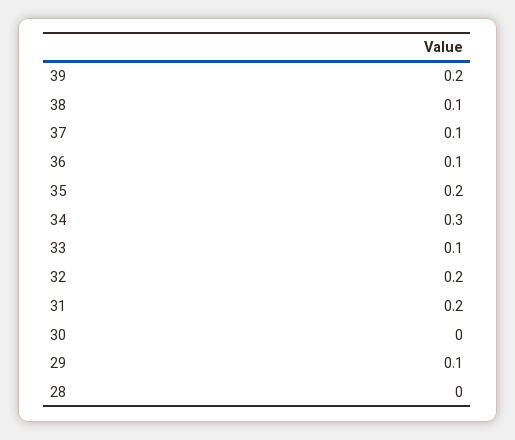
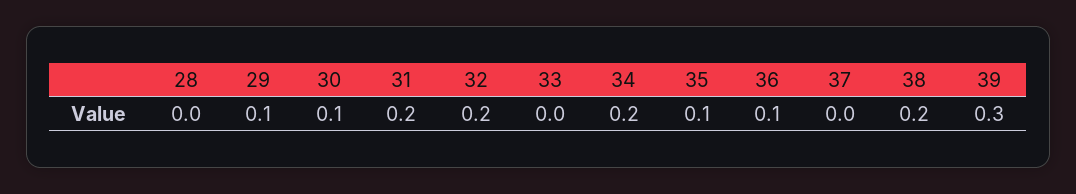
39: 0.2 -> 0.3
38: 0.1 -> 0.2
37: 0.1 -> 0
35: 0.2 -> 0.1
34: 0.3 -> 0.2
33: 0.1 -> 0
30: 0 -> 0.1

